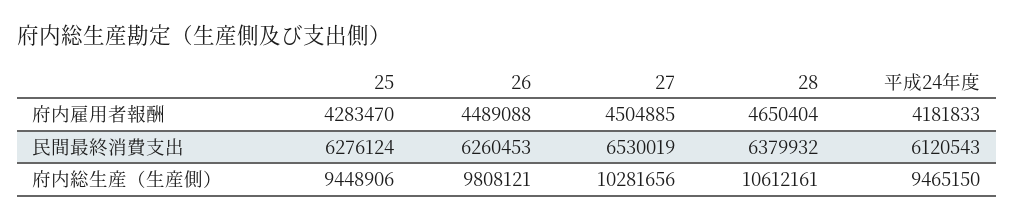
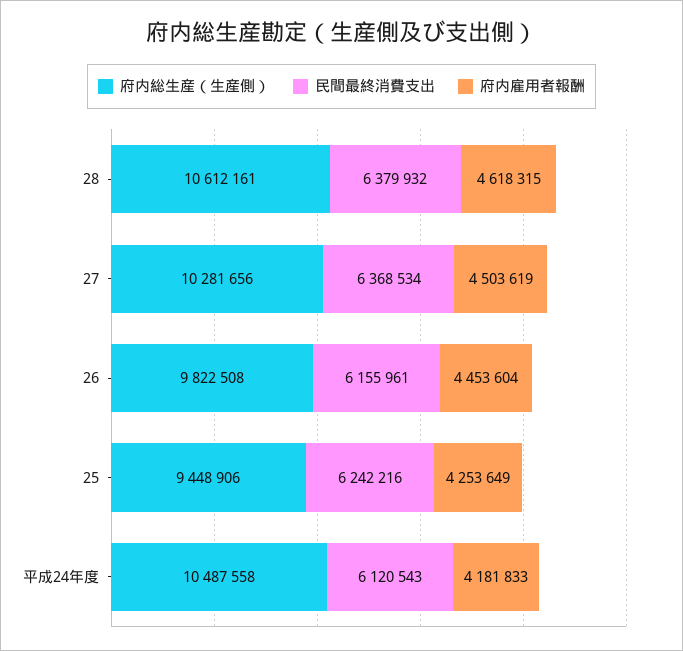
府内雇用者報酬, 25: 4283470 -> 4253649
府内雇用者報酬, 26: 4489088 -> 4453604
府内雇用者報酬, 27: 4504885 -> 4503619
府内雇用者報酬, 28: 4650404 -> 4618315
民間最終消費支出, 25: 6276124 -> 6242216
民間最終消費支出, 26: 6260453 -> 6155961
民間最終消費支出, 27: 6530019 -> 6368534
府内総生産（生産側）, 26: 9808121 -> 9822508
府内総生産（生産側）, 平成24年度: 9465150 -> 10487558

